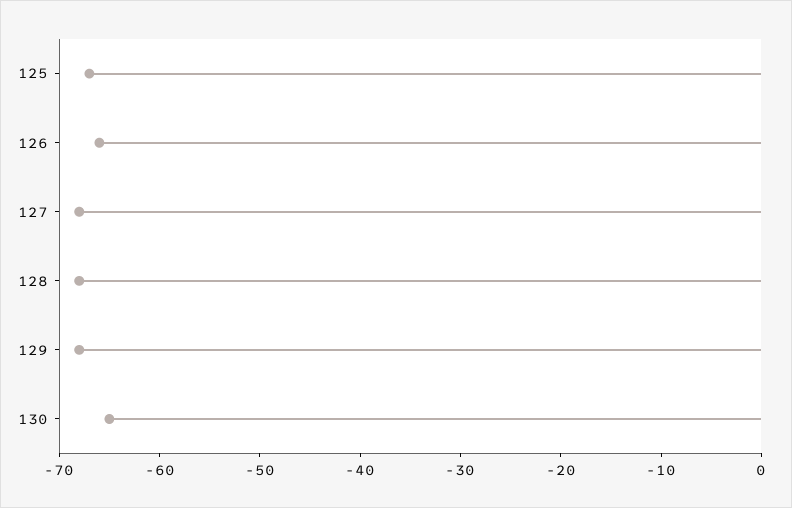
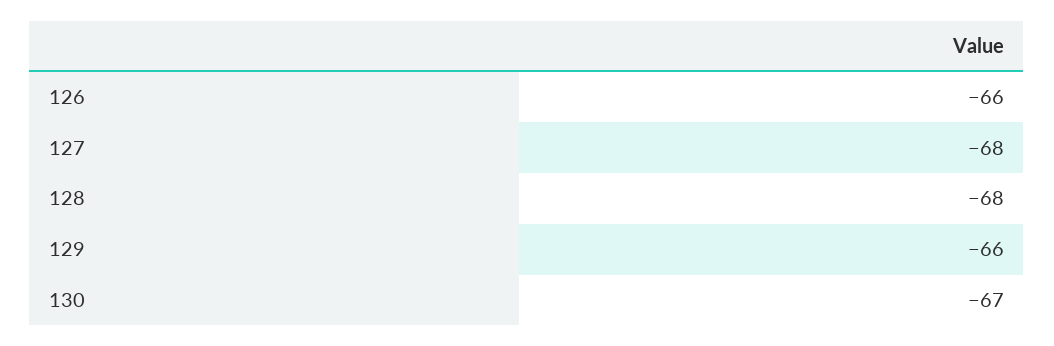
125: -67 -> none
129: -68 -> -66
130: -65 -> -67

